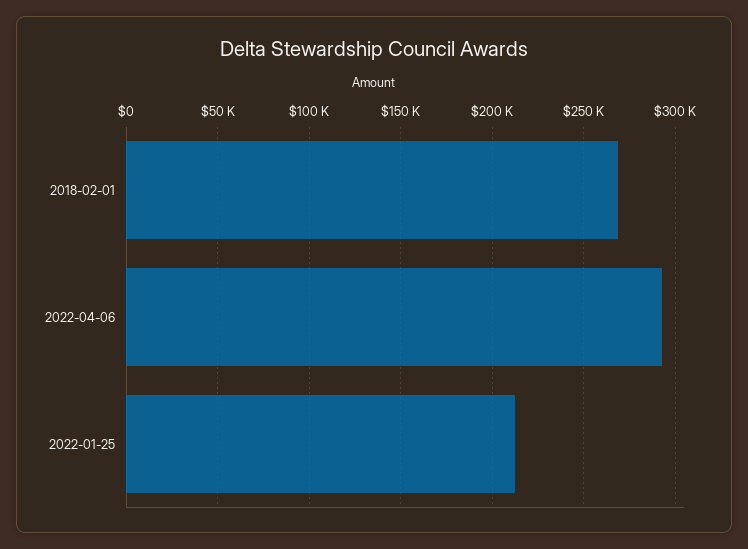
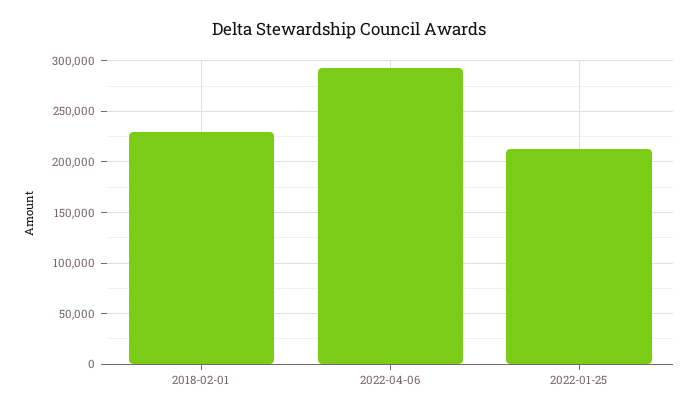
2018-02-01: 270000 -> 230000

